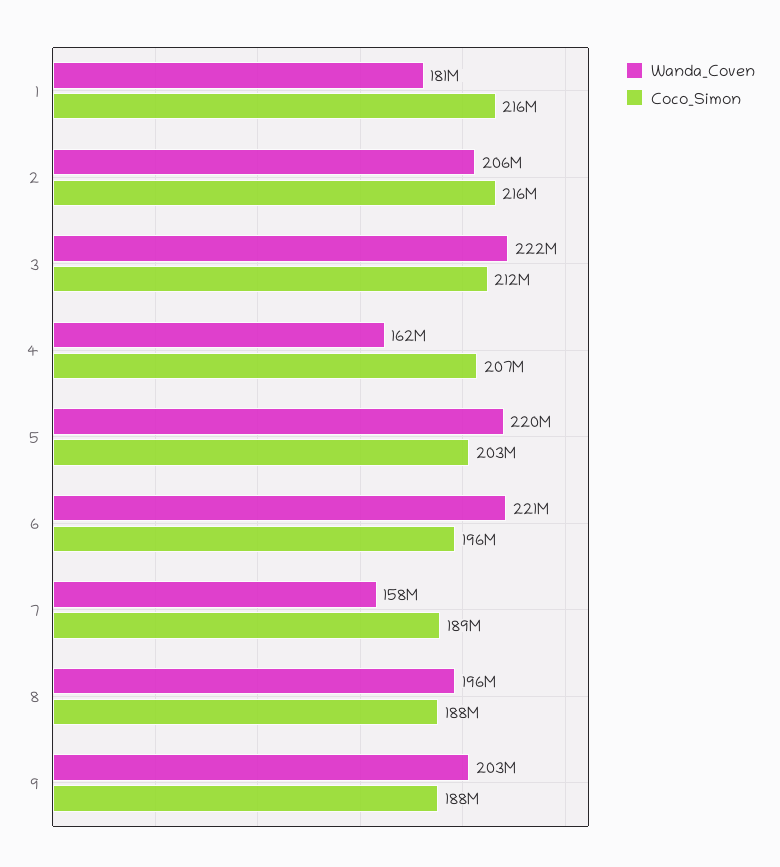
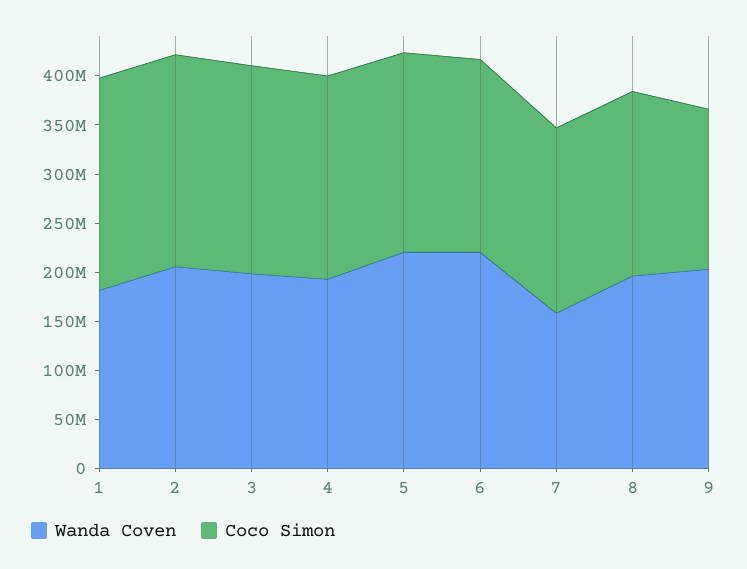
Wanda_Coven, 3: 222000000 -> 200000000
Wanda_Coven, 4: 162000000 -> 190000000
Coco_Simon, 9: 188000000 -> 160000000

